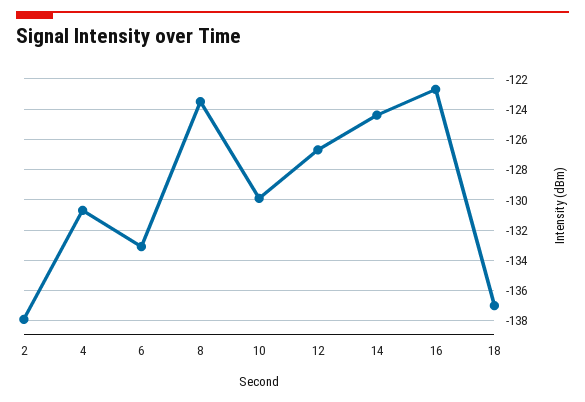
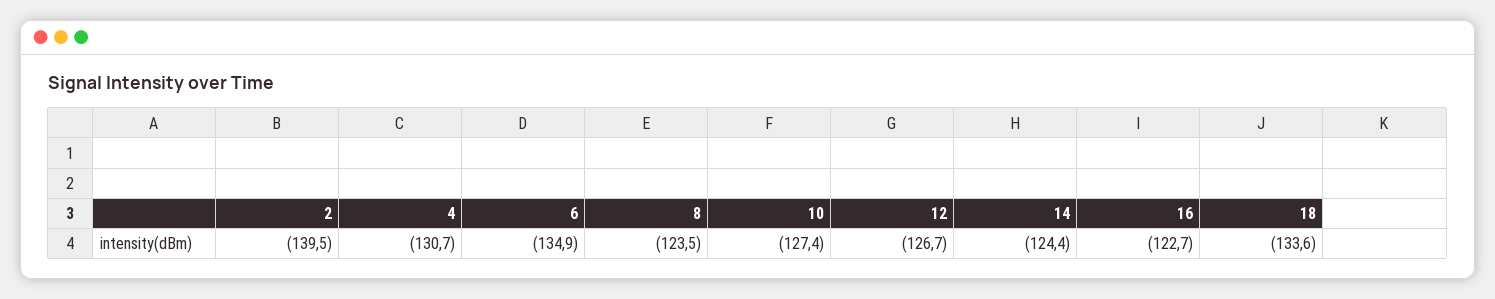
2: -138 -> -139.5
6: -133 -> -134.9
10: -130 -> -127.4
18: -137 -> -133.6

